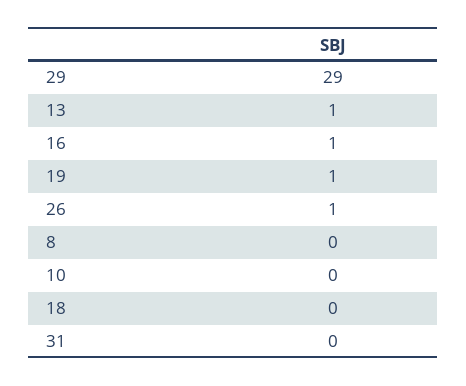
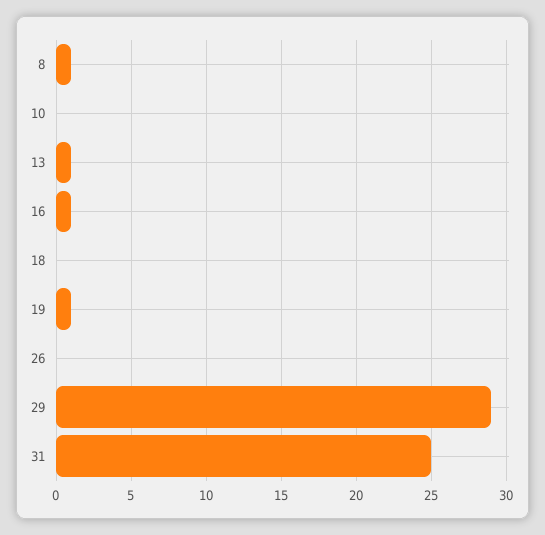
26: 1 -> 0
8: 0 -> 1
31: 0 -> 25

